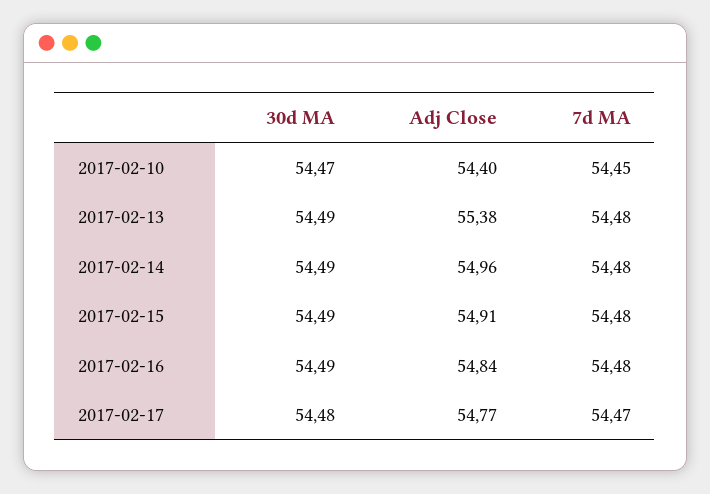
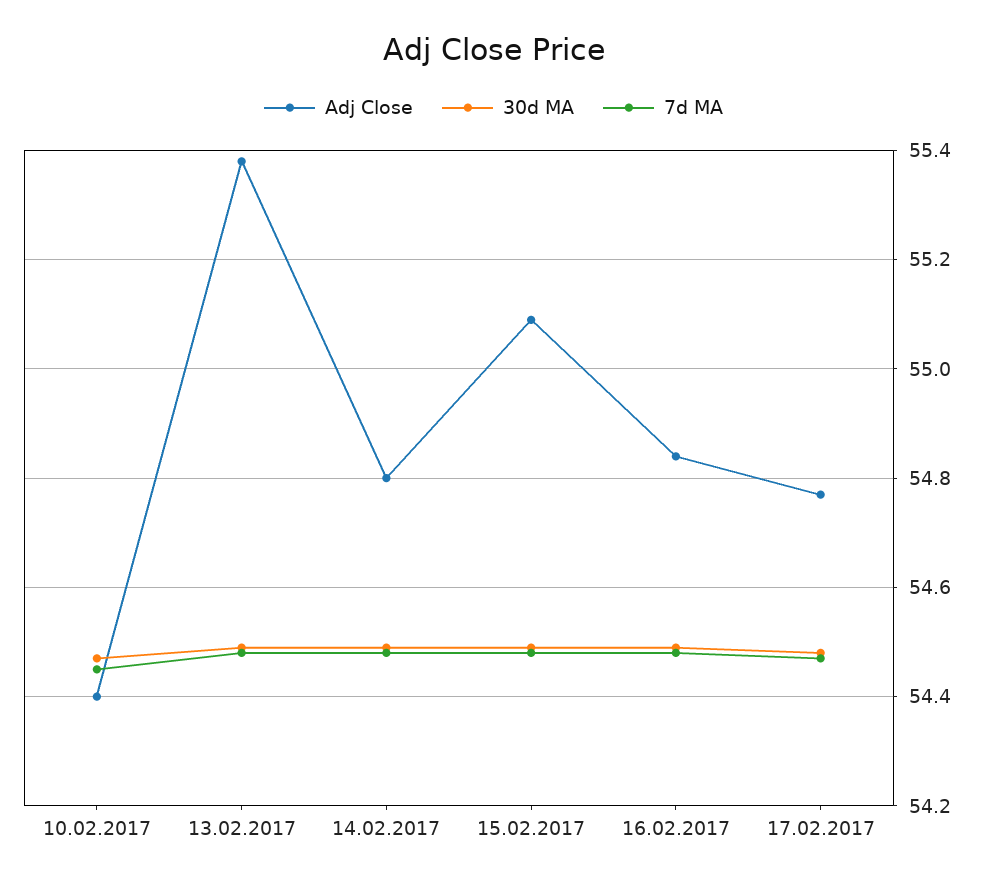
Adj Close, 2017-02-14: 54.96 -> 54.8
Adj Close, 2017-02-15: 54.91 -> 55.1

